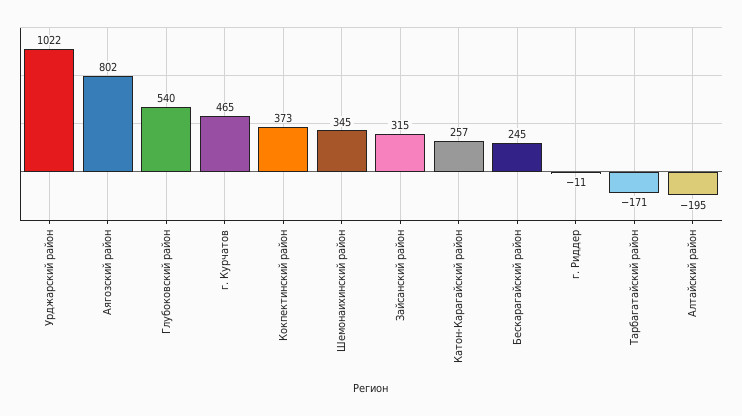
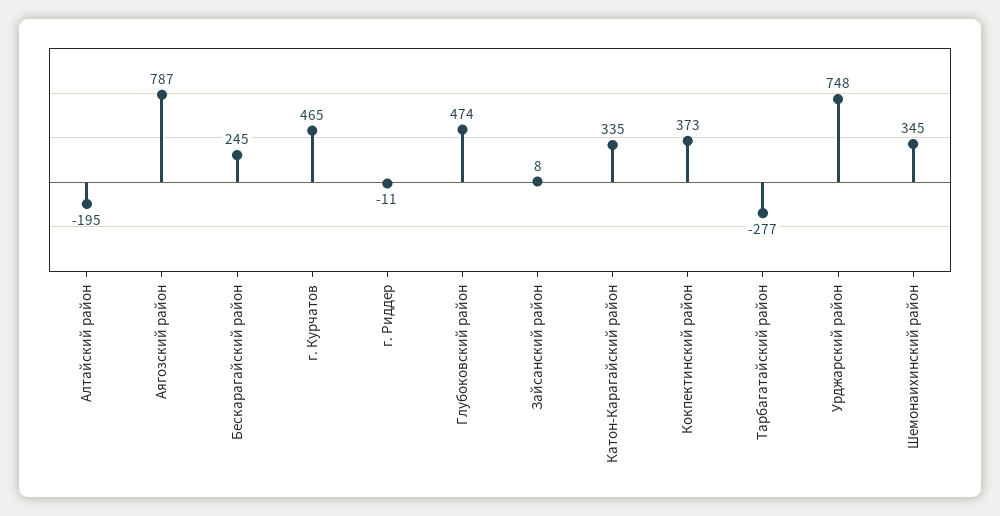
Урджарский район: 1022 -> 748
Аягозский район: 802 -> 787
Глубоковский район: 540 -> 474
Зайсанский район: 315 -> 8
Катон-Карагайский район: 257 -> 335
Тарбагатайский район: -171 -> -277

